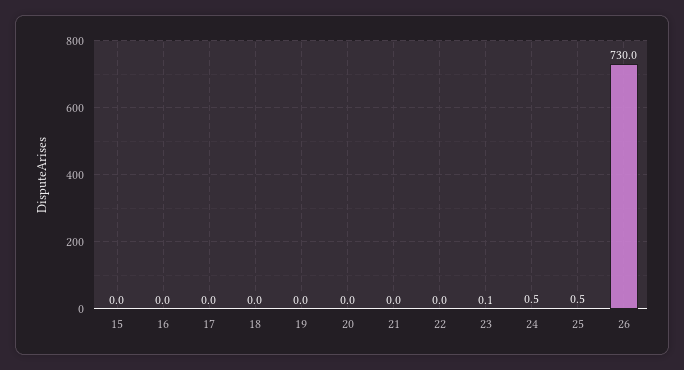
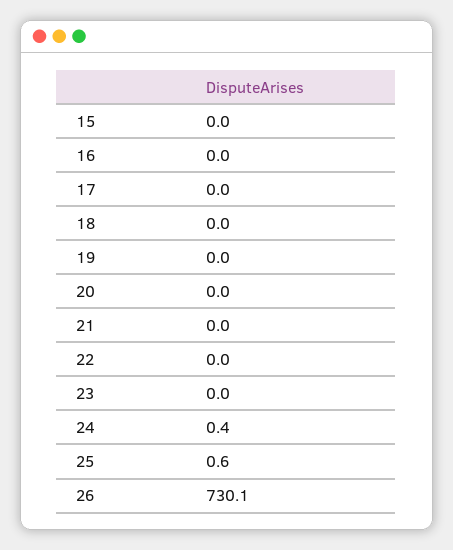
23: 0.1 -> 0
24: 0.5 -> 0.4
25: 0.5 -> 0.6
26: 730 -> 730.1

